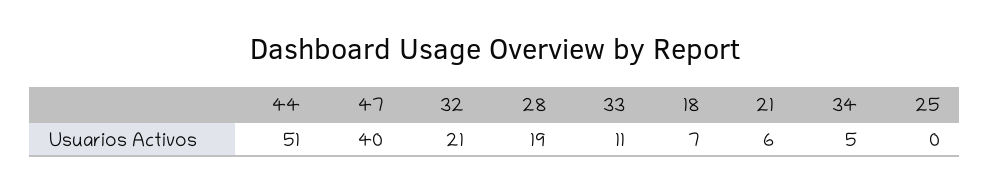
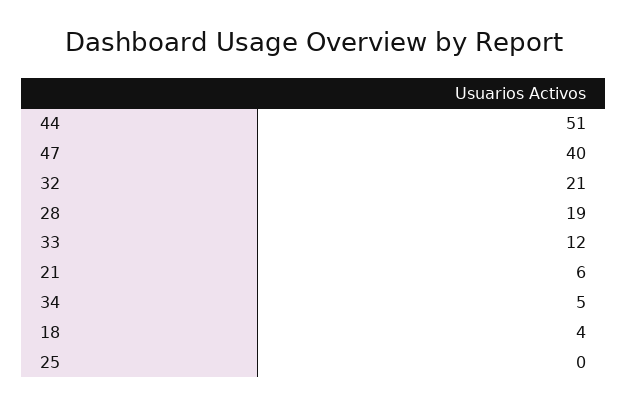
33: 11 -> 12
18: 7 -> 4

